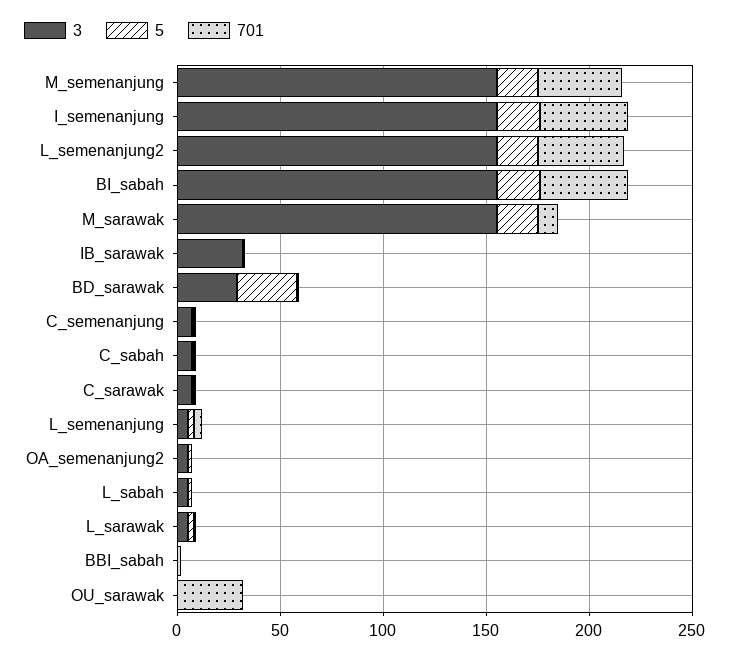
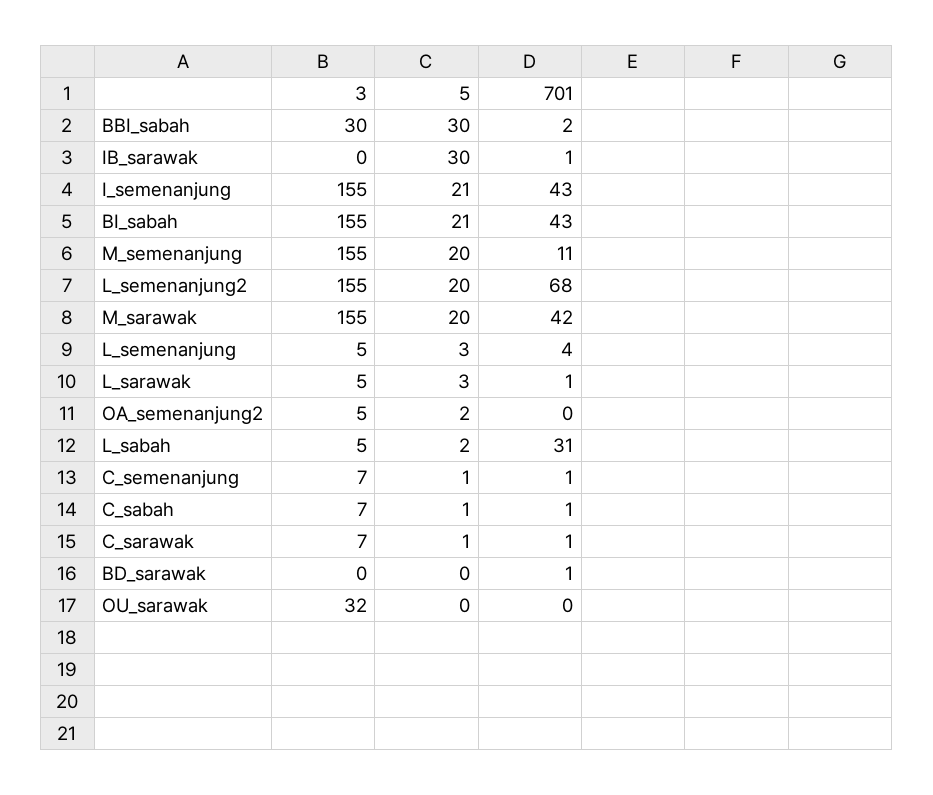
701, M_semenanjung: 40 -> 11
701, L_semenanjung2: 40 -> 68
701, M_sarawak: 10 -> 42
3, IB_sarawak: 30 -> 0
5, IB_sarawak: 0 -> 30
3, BD_sarawak: 30 -> 0
5, BD_sarawak: 30 -> 0
701, L_sabah: 0 -> 31
3, BBI_sabah: 0 -> 30
5, BBI_sabah: 0 -> 30
3, OU_sarawak: 0 -> 32
701, OU_sarawak: 30 -> 0

